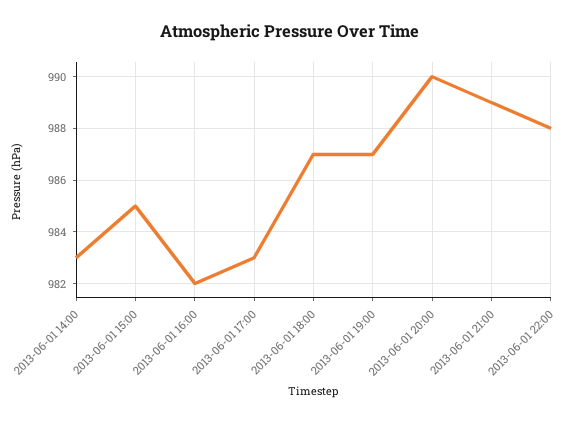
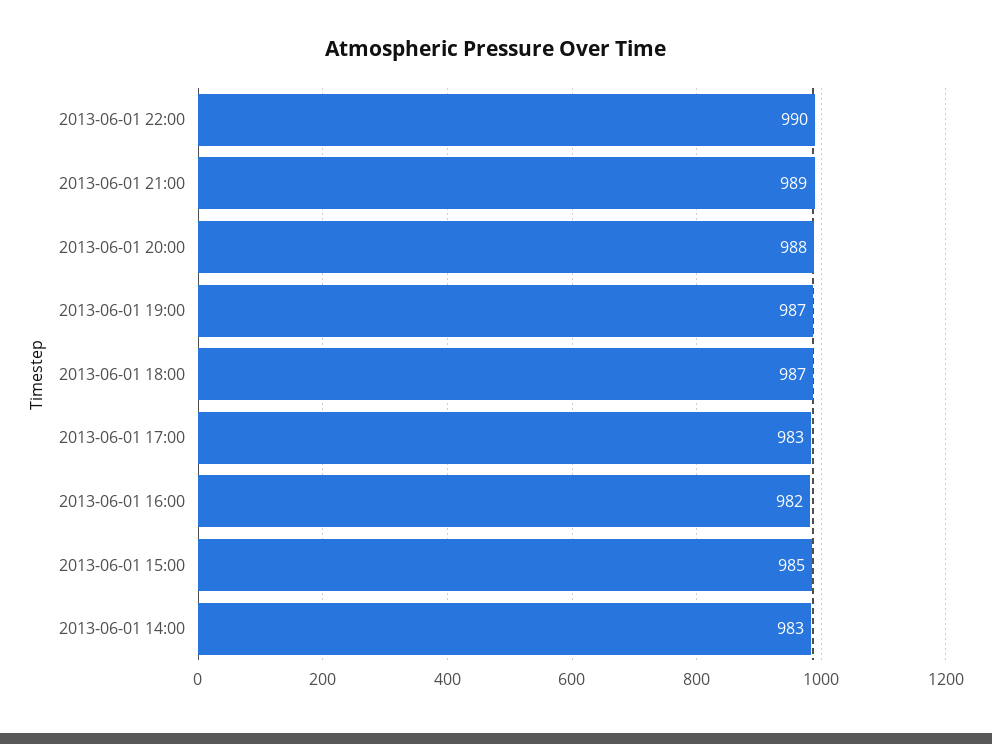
2013-06-01 20:00: 990 -> 988
2013-06-01 22:00: 988 -> 990

